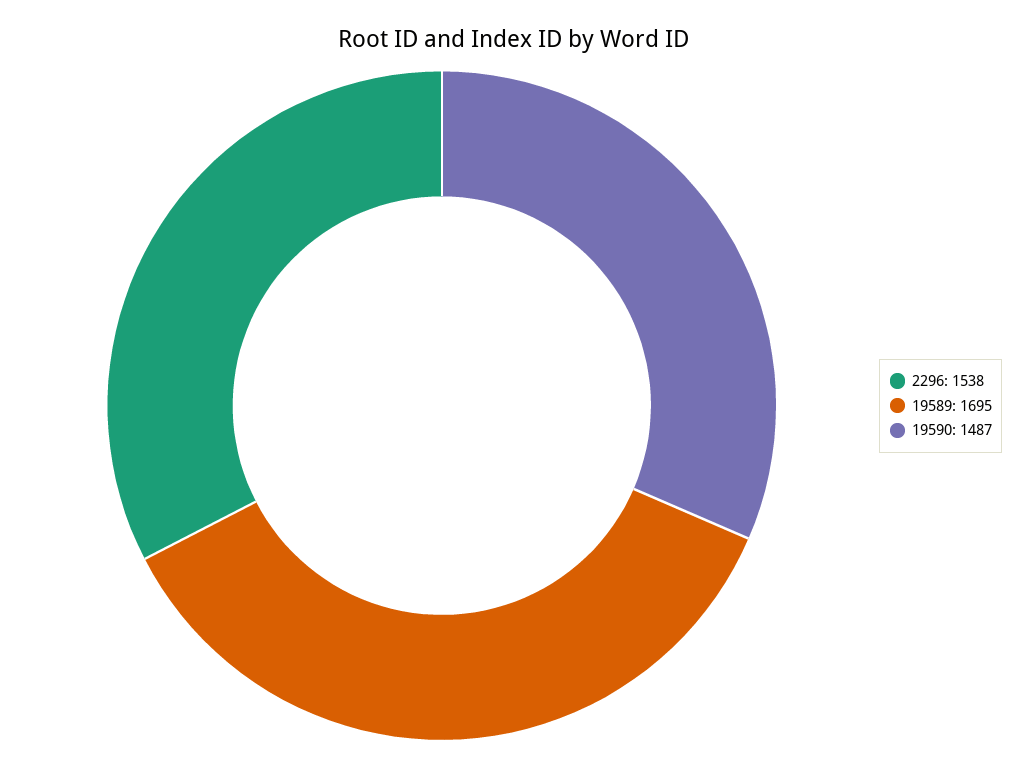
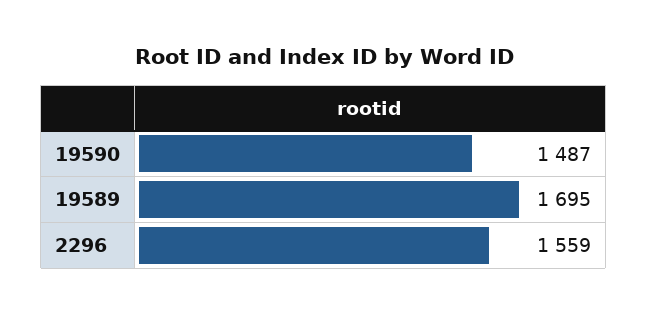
2296: 1538 -> 1559

